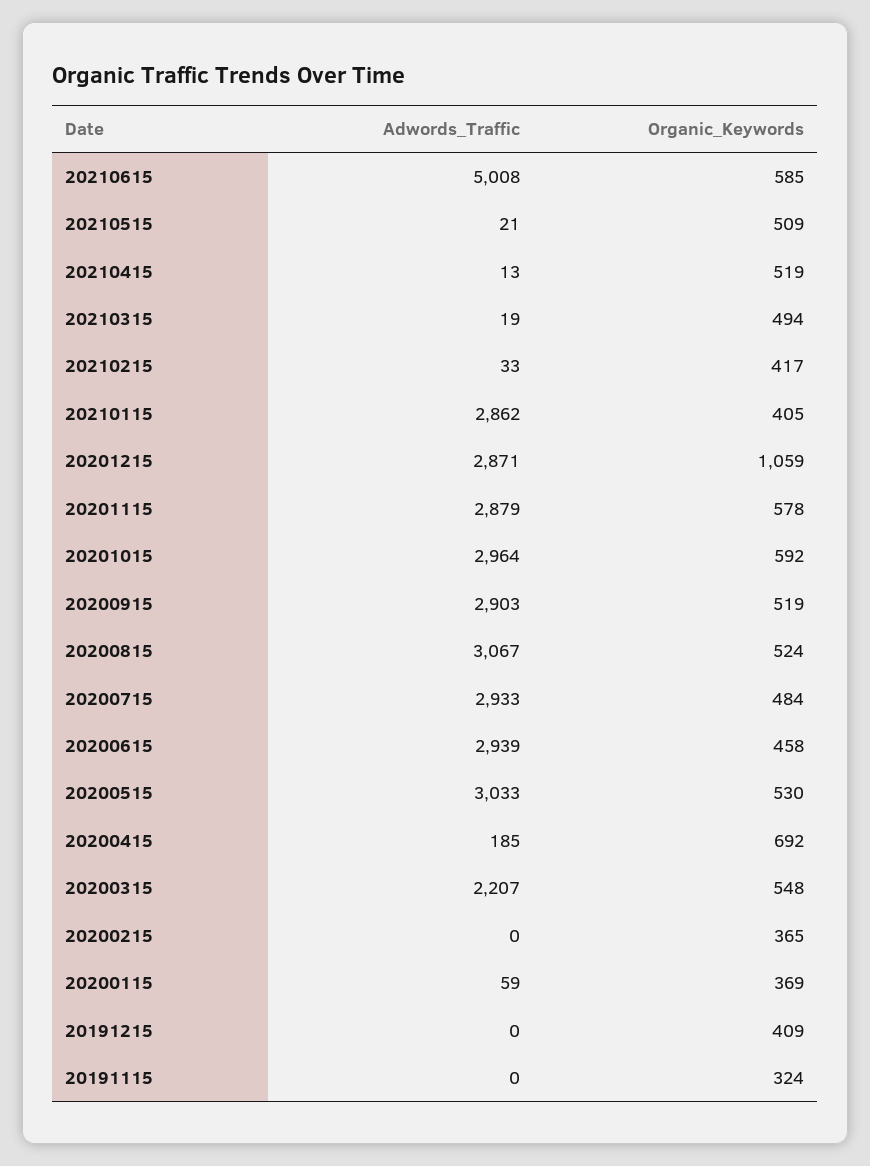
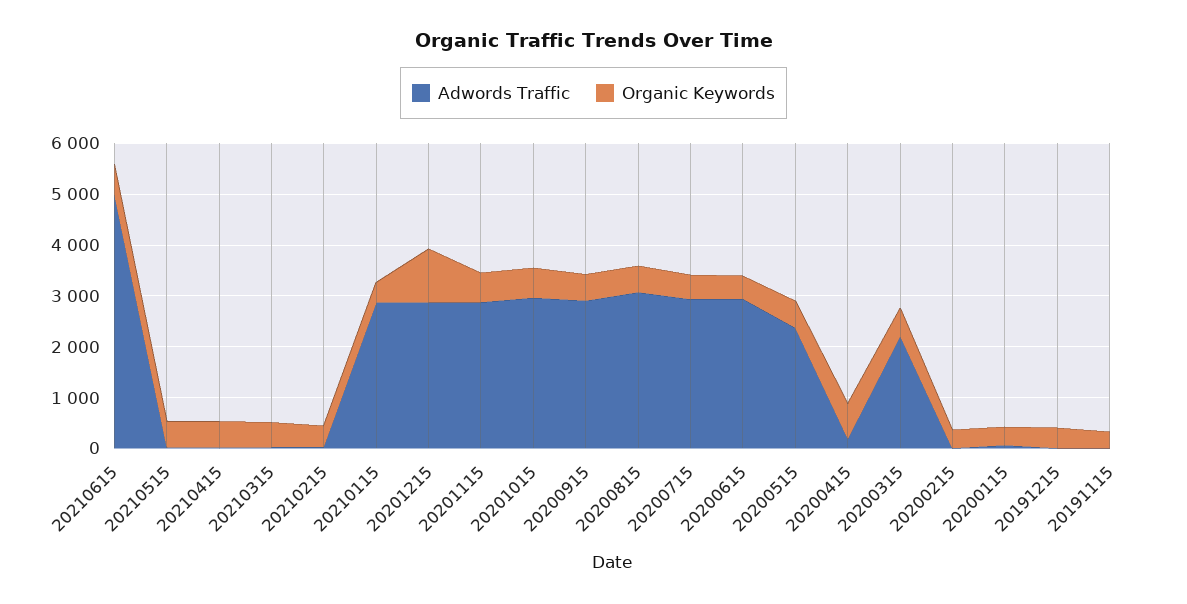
Adwords_Traffic, 20200515: 3033 -> 2400

